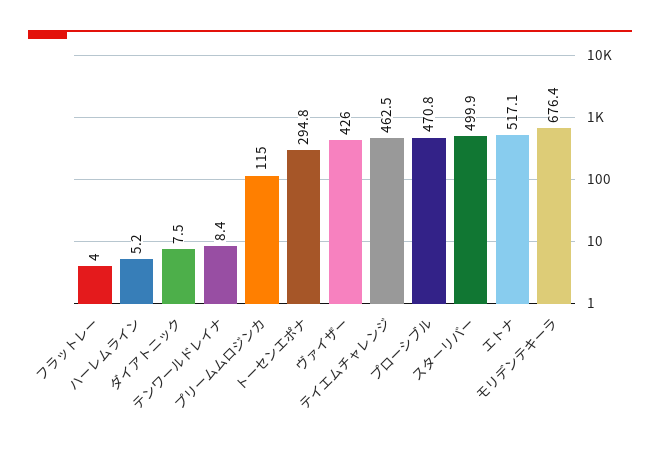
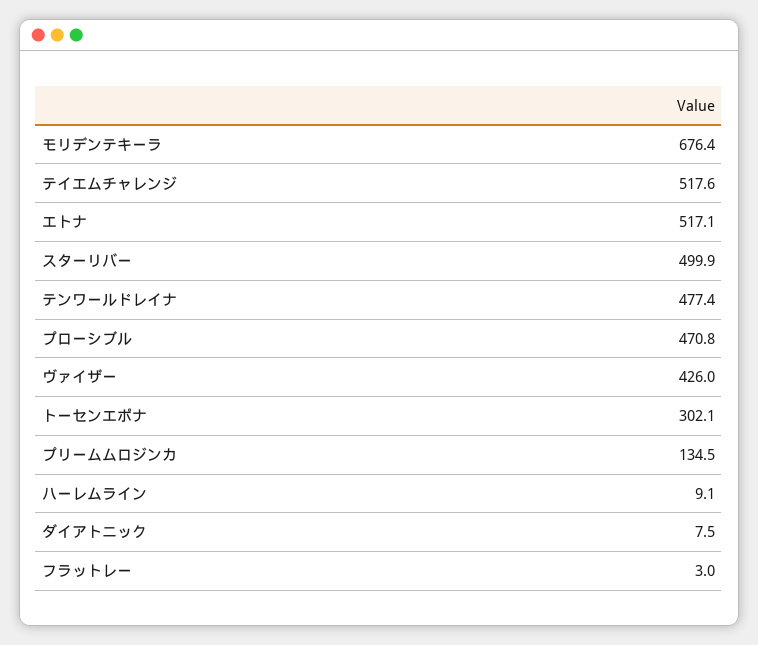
フラットレー: 4 -> 3
ハーレムライン: 5.2 -> 9.1
テンワールドレイナ: 8.4 -> 477.4
プリームムロジンカ: 115 -> 134.5
トーセンエポナ: 294.8 -> 302.1
テイエムチャレンジ: 462.5 -> 517.6

